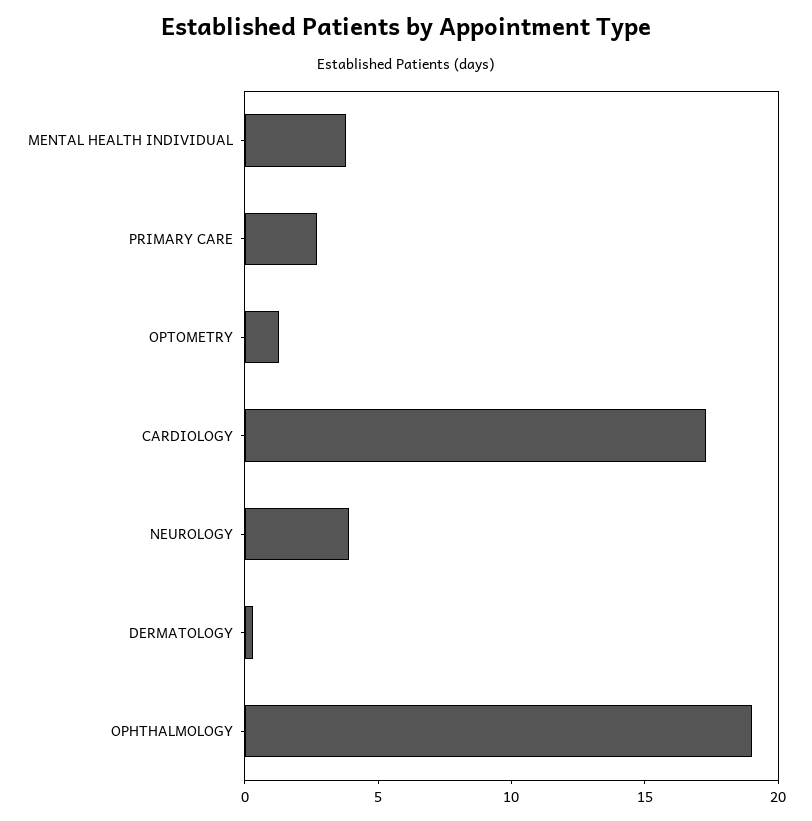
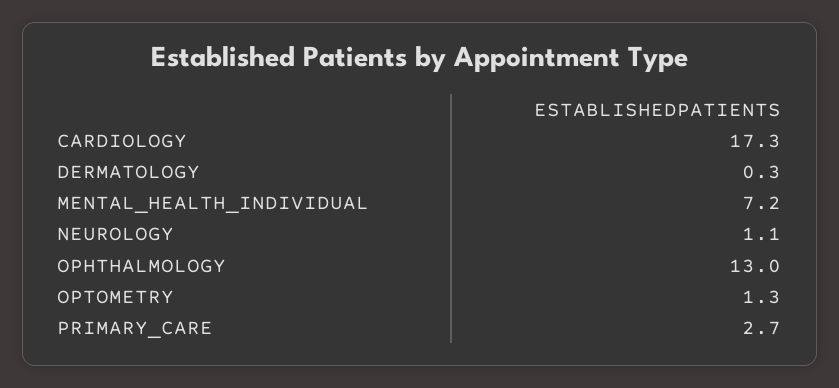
MENTAL HEALTH INDIVIDUAL: 4 -> 7.2
NEUROLOGY: 4 -> 1.1
OPHTHALMOLOGY: 19 -> 13

